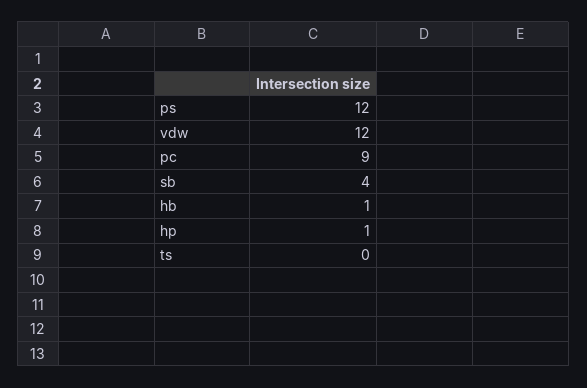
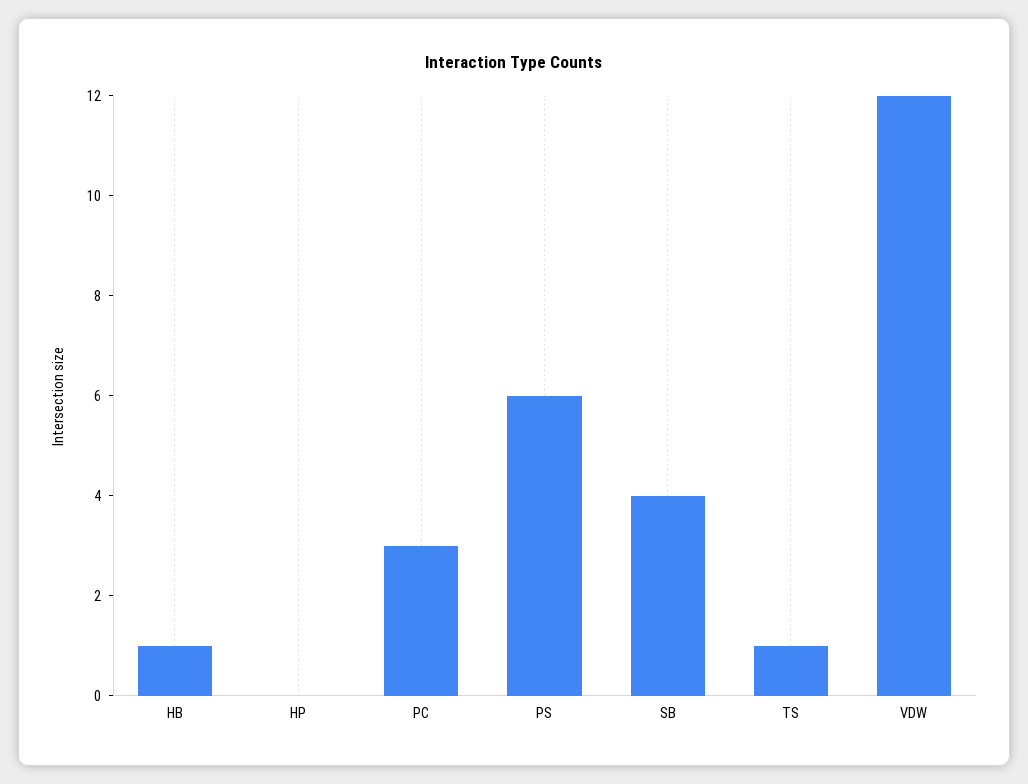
ps: 12 -> 6
pc: 9 -> 3
hp: 1 -> 0
ts: 0 -> 1

